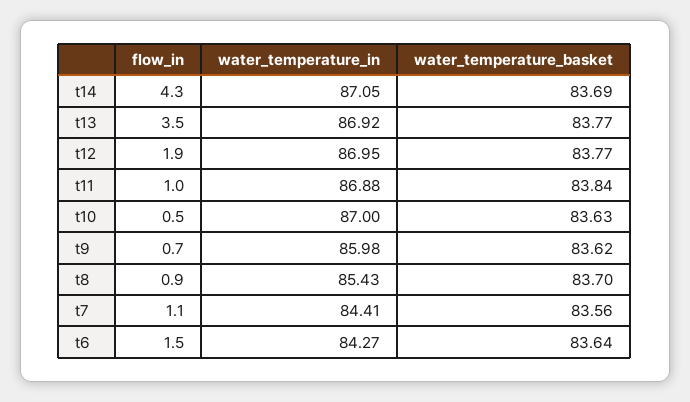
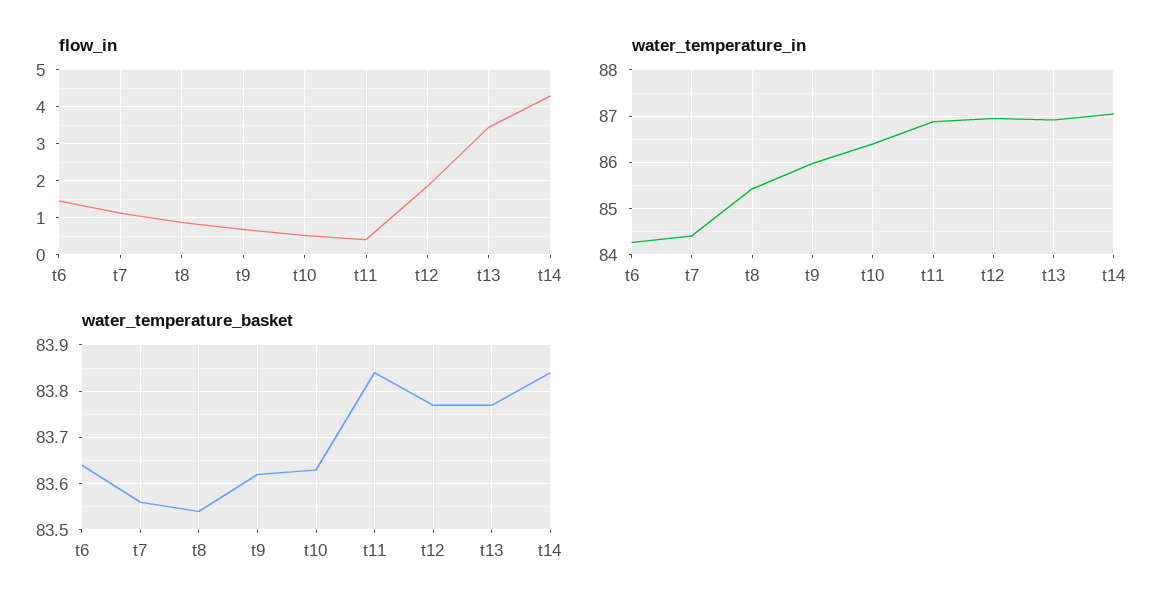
water_temperature_basket, t14: 83.69 -> 83.85
flow_in, t11: 1 -> 0.4
water_temperature_in, t10: 87 -> 86.4
water_temperature_basket, t8: 83.7 -> 83.55

